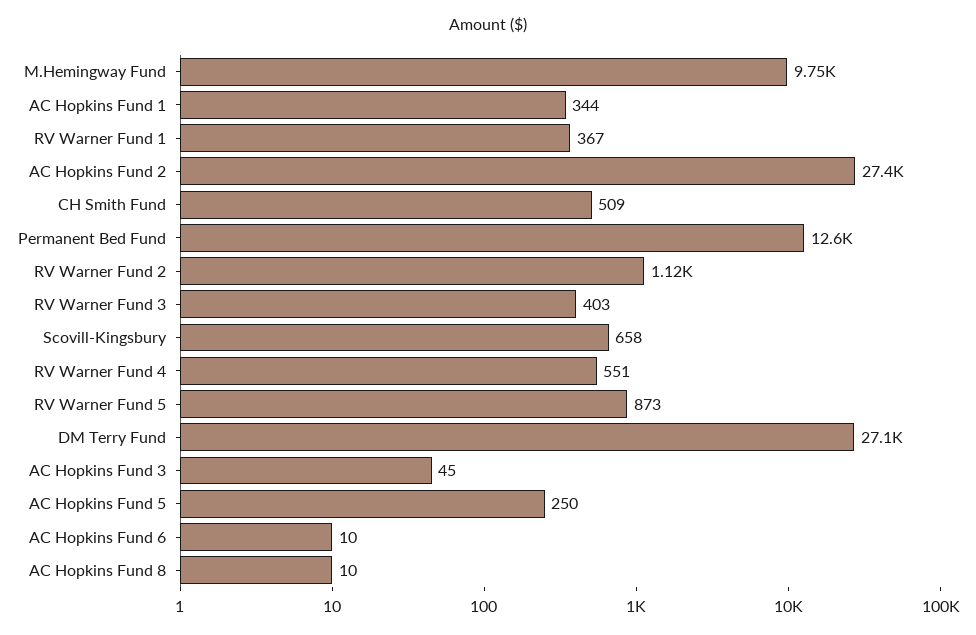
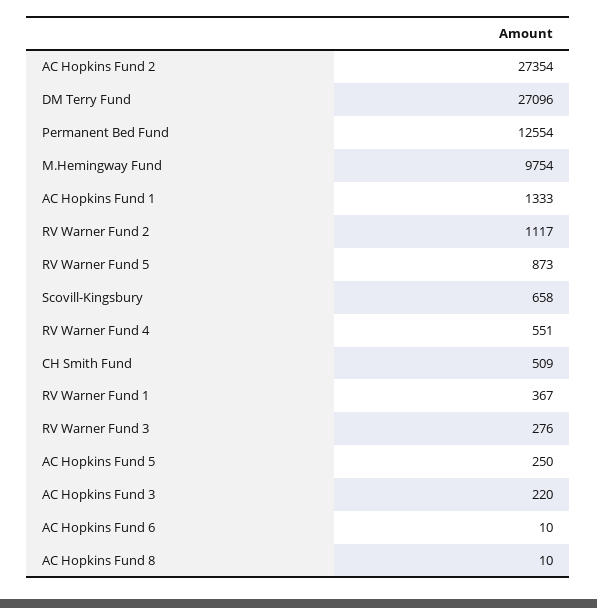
AC Hopkins Fund 1: 344 -> 1333
RV Warner Fund 3: 403 -> 276
AC Hopkins Fund 3: 45 -> 220

